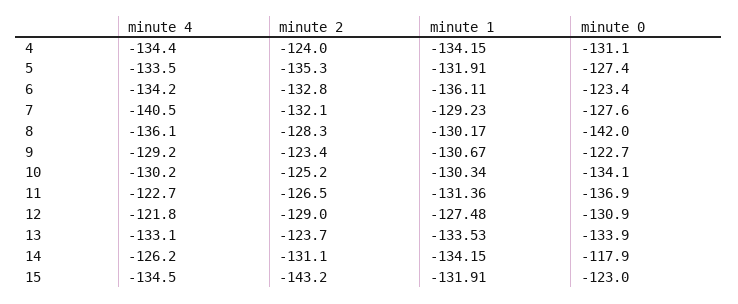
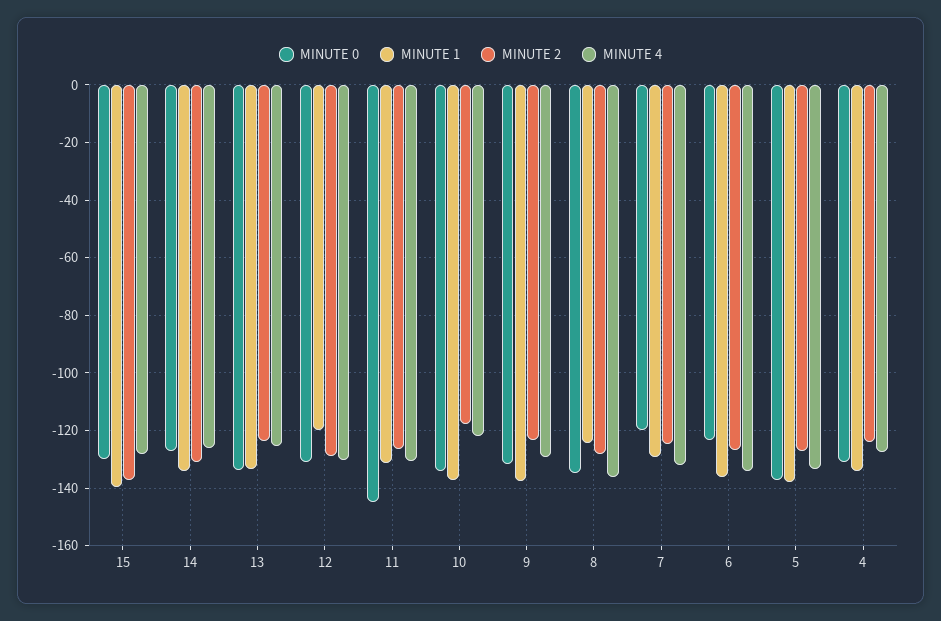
minute 4, 4: -134.4 -> -127.5
minute 2, 5: -135.3 -> -127.5
minute 1, 5: -131.91 -> -137.5
minute 0, 5: -127.4 -> -137.5
minute 2, 6: -132.8 -> -127.5
minute 4, 7: -140.5 -> -132.5
minute 2, 7: -132.1 -> -125
minute 0, 7: -127.6 -> -120
minute 1, 8: -130.17 -> -125
minute 0, 8: -142 -> -135
minute 1, 9: -130.67 -> -137.5
minute 0, 9: -122.7 -> -132.5
minute 4, 10: -130.2 -> -122.5
minute 2, 10: -125.2 -> -117.5
minute 1, 10: -130.34 -> -137.5
minute 4, 11: -122.7 -> -130
minute 0, 11: -136.9 -> -145
minute 4, 12: -121.8 -> -130
minute 1, 12: -127.48 -> -120
minute 4, 13: -133.1 -> -125
minute 0, 14: -117.9 -> -127.5
minute 4, 15: -134.5 -> -127.5
minute 2, 15: -143.2 -> -137.5
minute 1, 15: -131.91 -> -140
minute 0, 15: -123 -> -130

